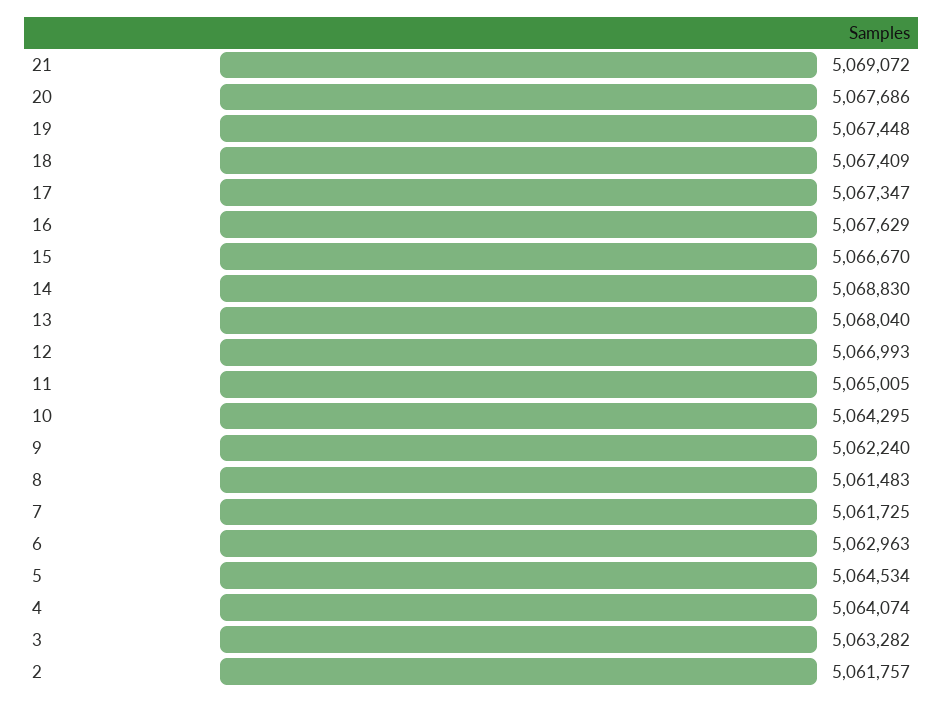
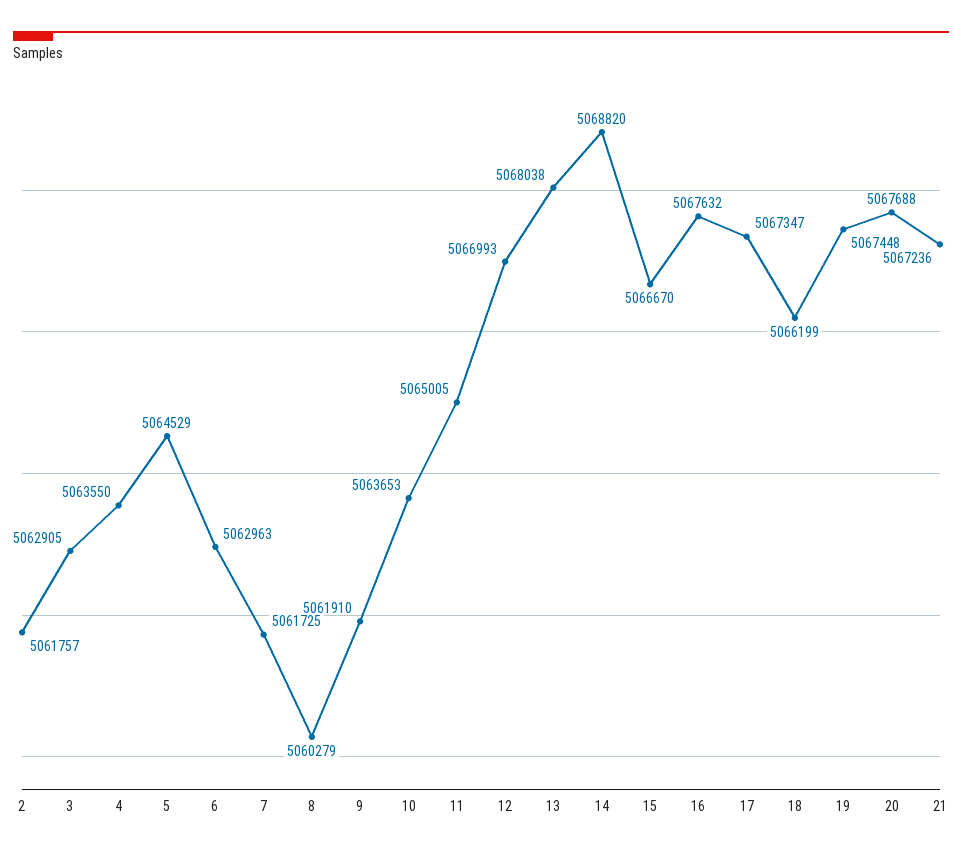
21: 5069072 -> 5067236
20: 5067686 -> 5067688
18: 5067409 -> 5066199
16: 5067629 -> 5067632
14: 5068830 -> 5068820
13: 5068040 -> 5068038
10: 5064295 -> 5063653
9: 5062240 -> 5061910
8: 5061483 -> 5060279
5: 5064534 -> 5064529
4: 5064074 -> 5063550
3: 5063282 -> 5062905

